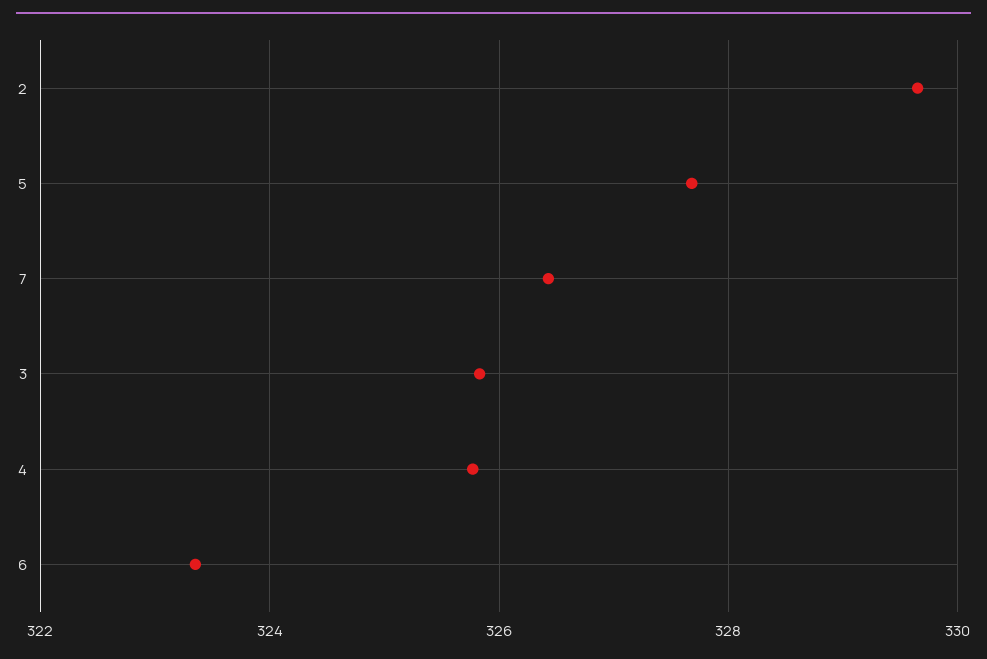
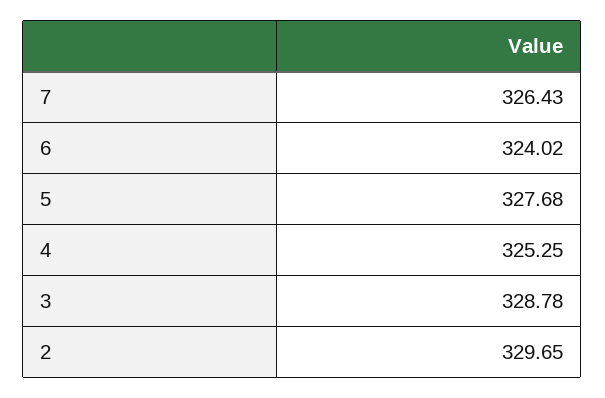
3: 325.8 -> 328.78
4: 325.8 -> 325.25
6: 323.4 -> 324.02

